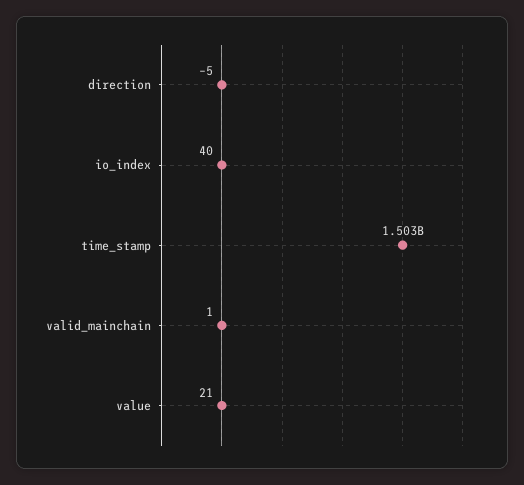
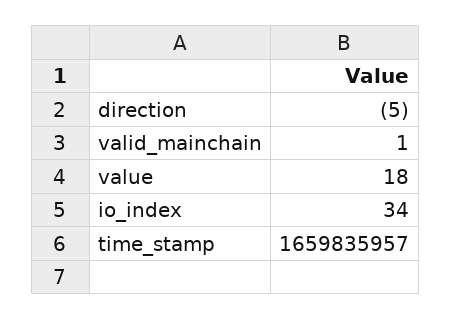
io_index: 40 -> 34
time_stamp: 1503000000 -> 1659835957
value: 21 -> 18

